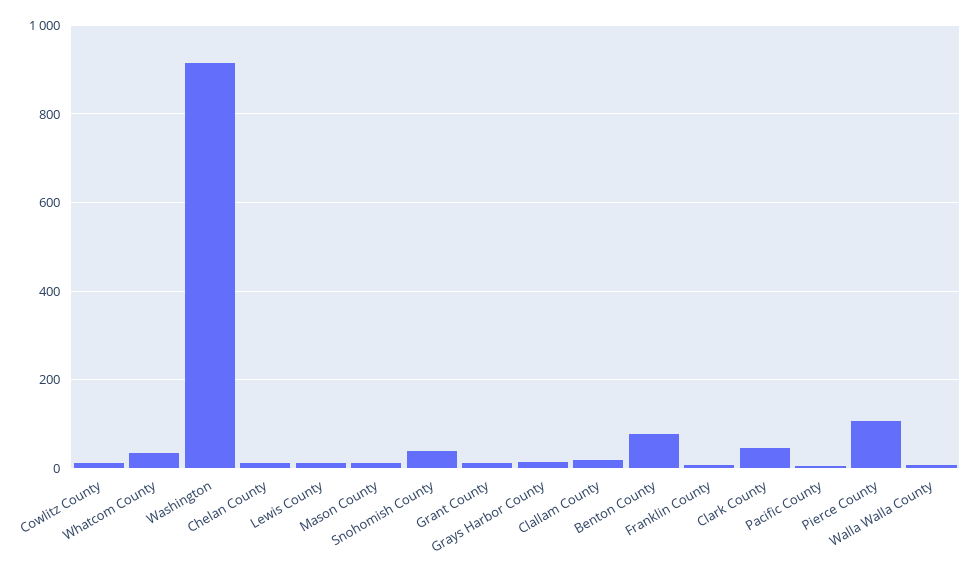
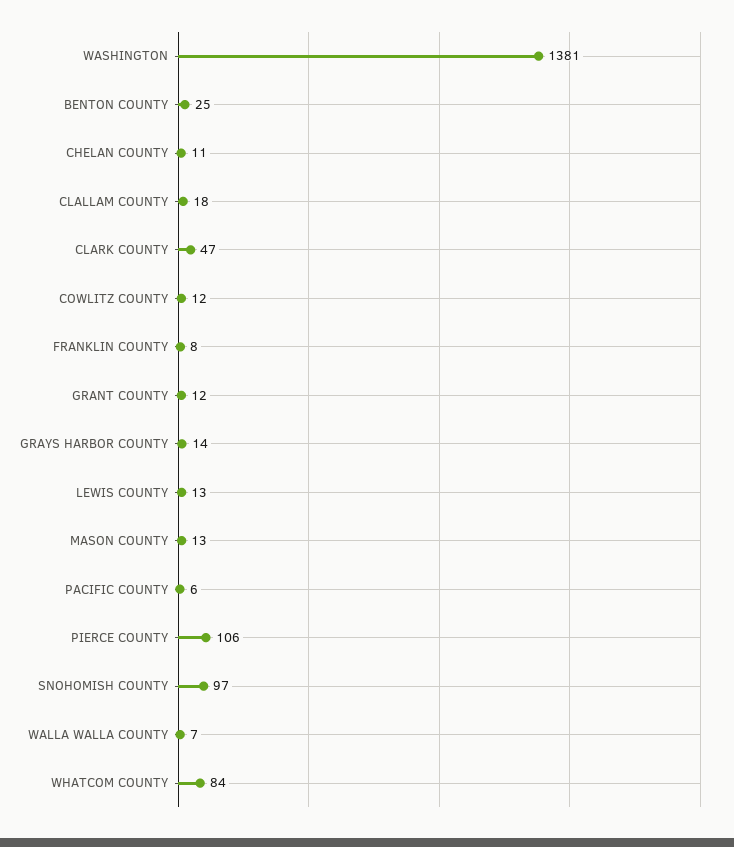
Whatcom County: 40 -> 84
Washington: 920 -> 1381
Snohomish County: 40 -> 97
Benton County: 80 -> 25

